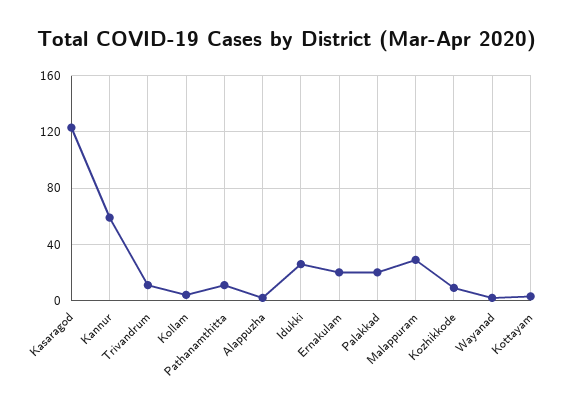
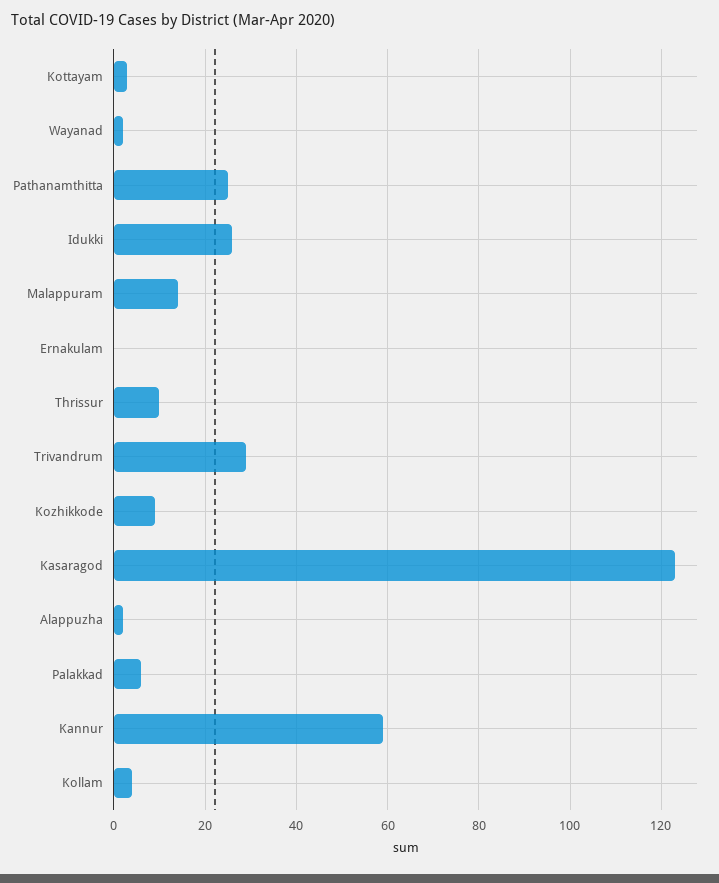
Trivandrum: 10 -> 30
Pathanamthitta: 10 -> 25
Ernakulam: 20 -> 0
Palakkad: 20 -> 5
Malappuram: 30 -> 15
Thrissur: none -> 10

